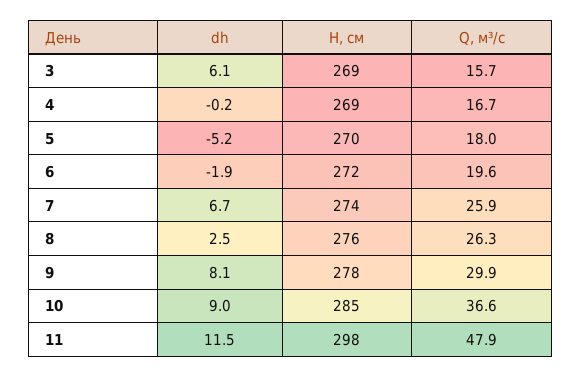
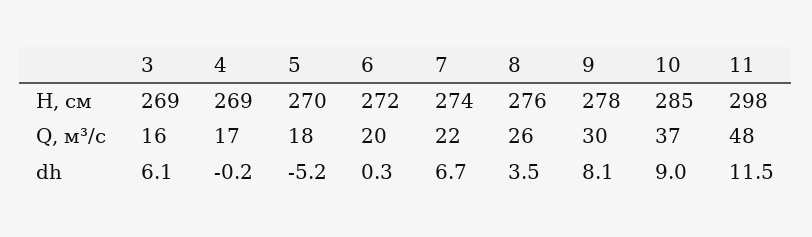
dh, 6: -1.9 -> 0.3
Q, м³/с, 7: 25.9 -> 22
dh, 8: 2.5 -> 3.5

